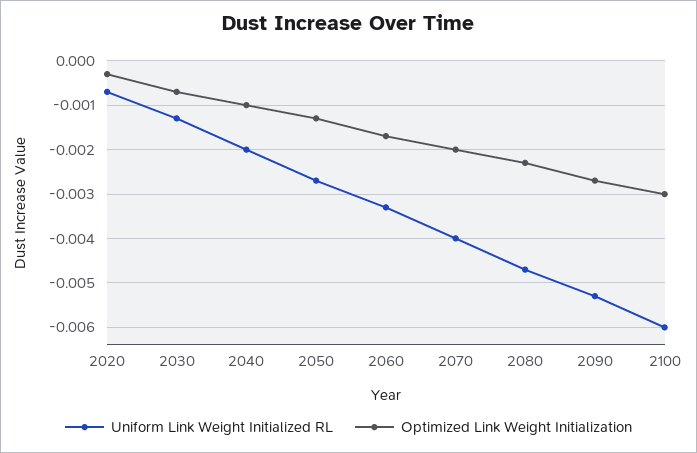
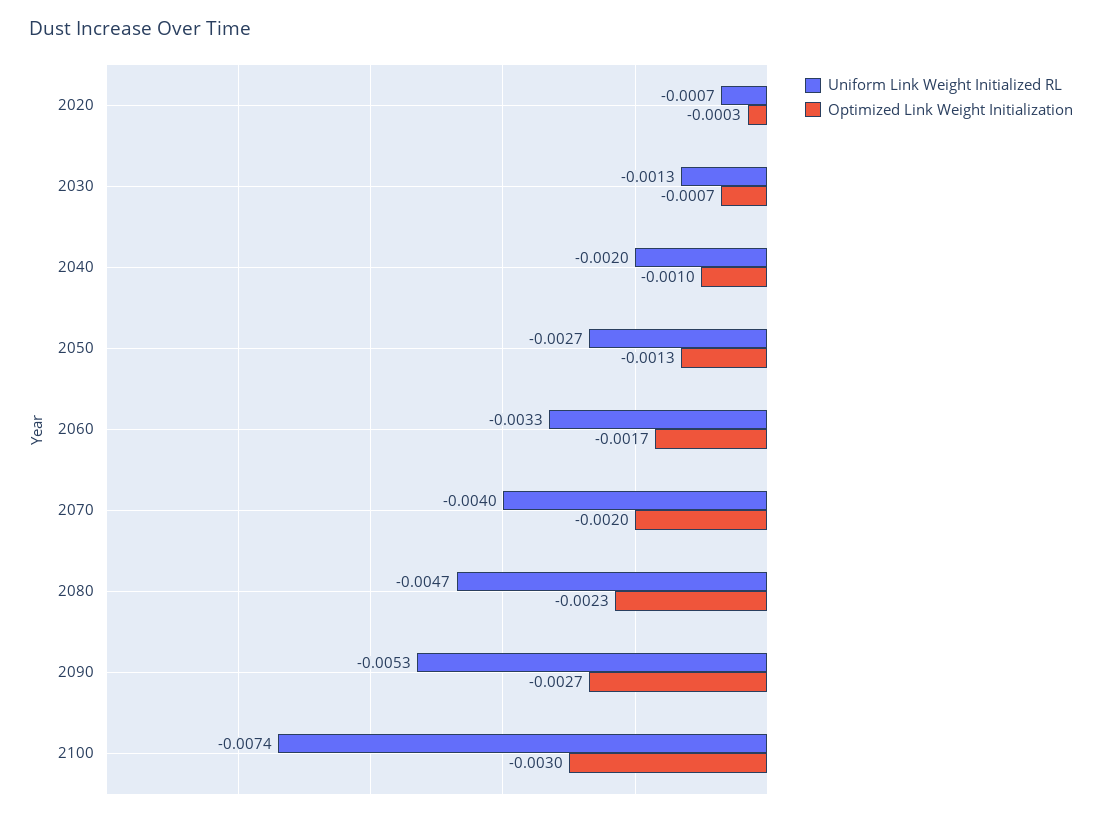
Uniform Link Weight Initialized RL, 2100: -0.006 -> -0.0074

